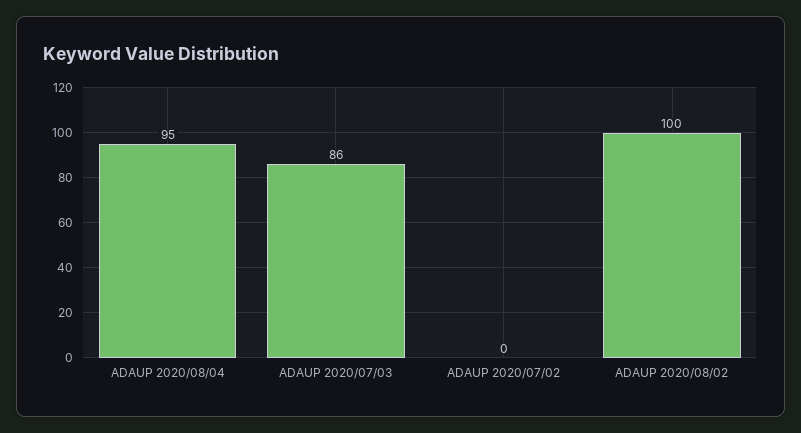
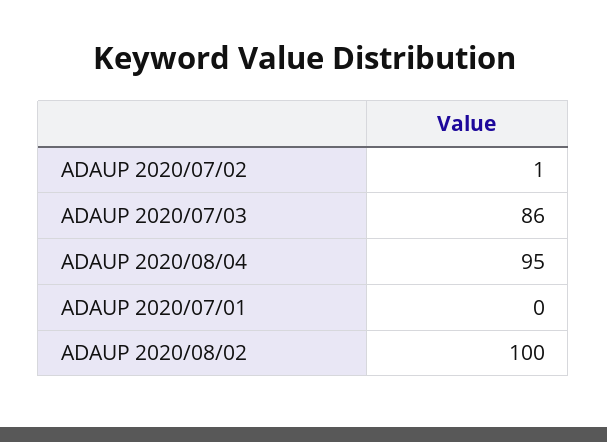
ADAUP 2020/07/02: 0 -> 1
ADAUP 2020/07/01: none -> 0

